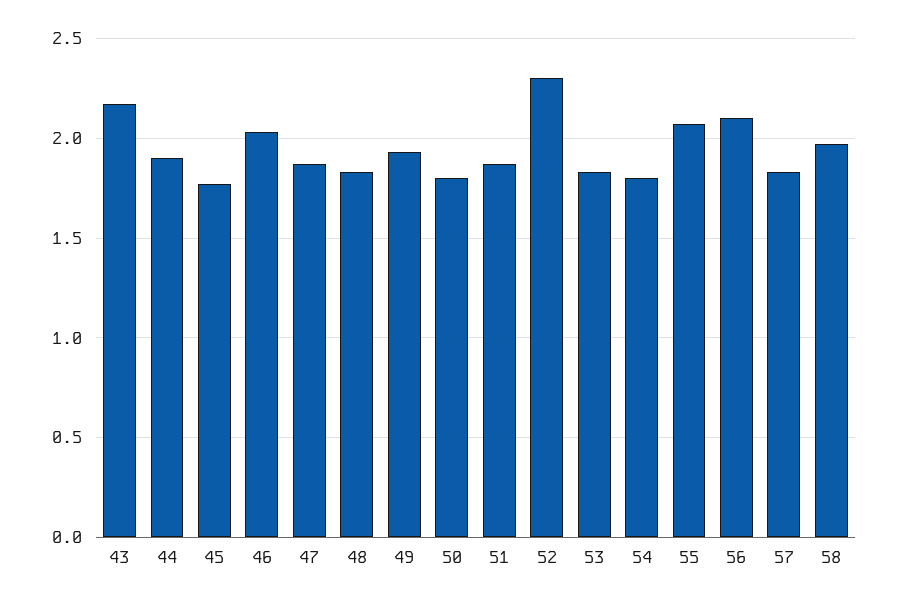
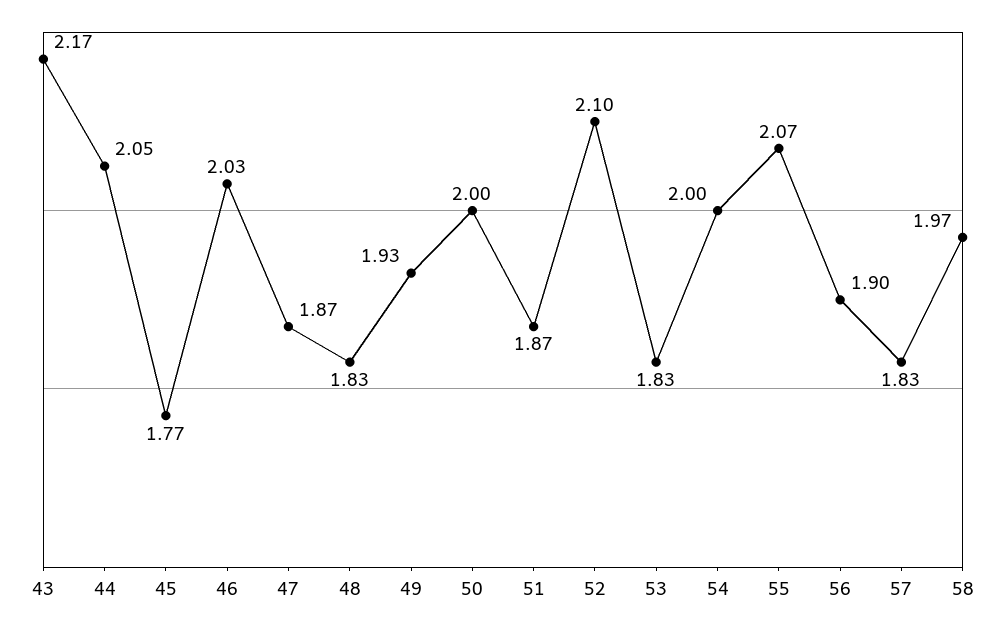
44: 1.9 -> 2.05
50: 1.8 -> 2
52: 2.3 -> 2.1
54: 1.8 -> 2
56: 2.1 -> 1.9

